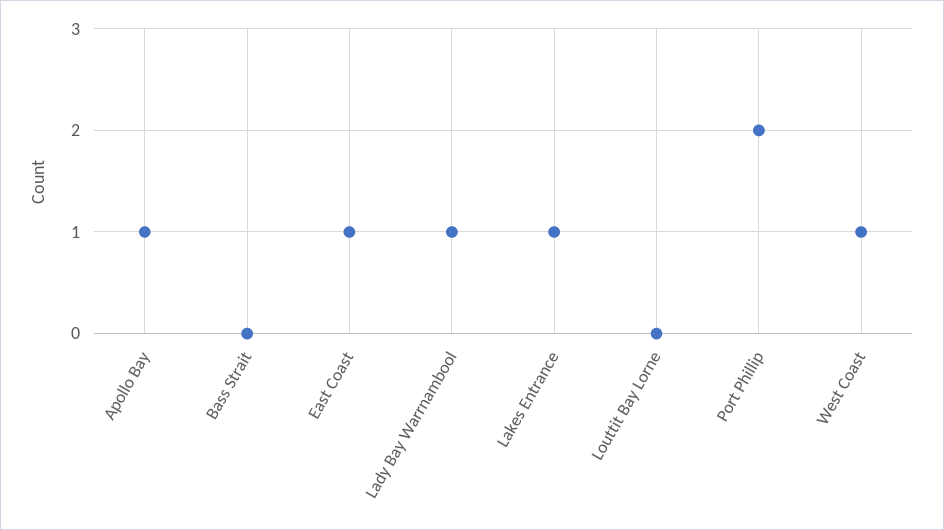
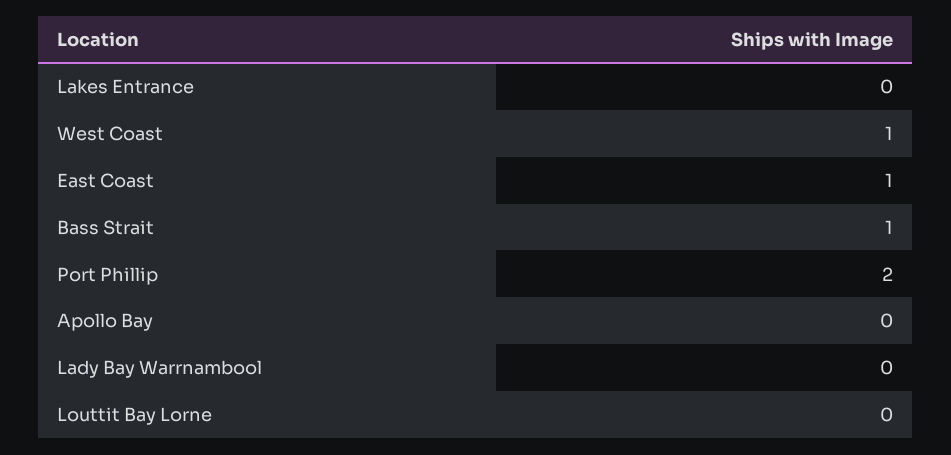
Apollo Bay: 1 -> 0
Bass Strait: 0 -> 1
Lady Bay Warrnambool: 1 -> 0
Lakes Entrance: 1 -> 0

